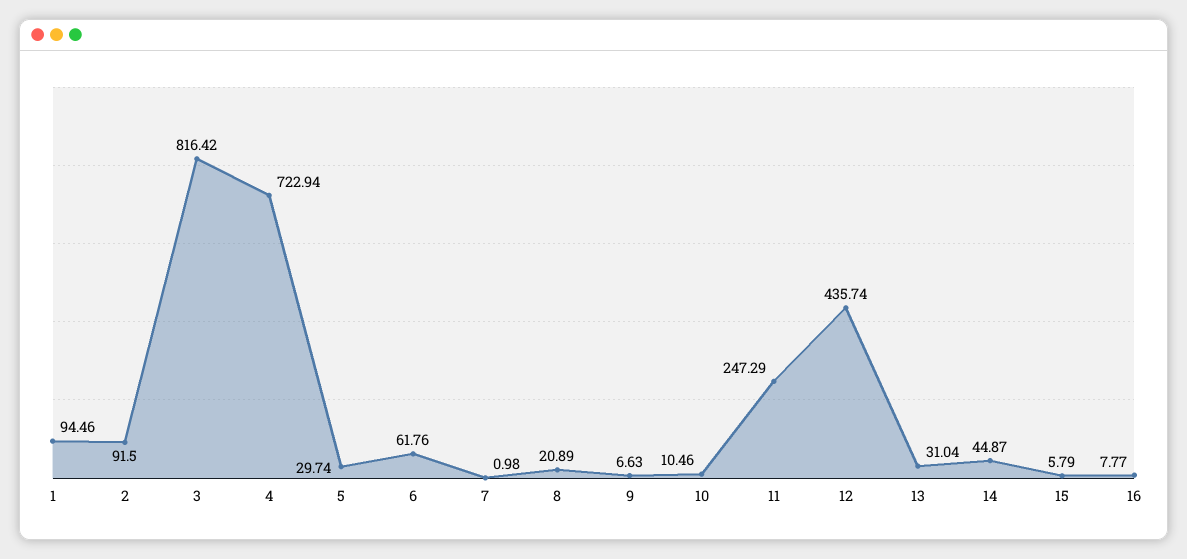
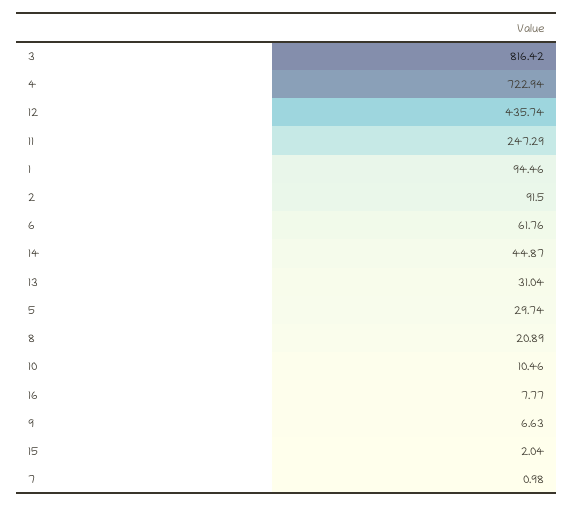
15: 5.79 -> 2.04

